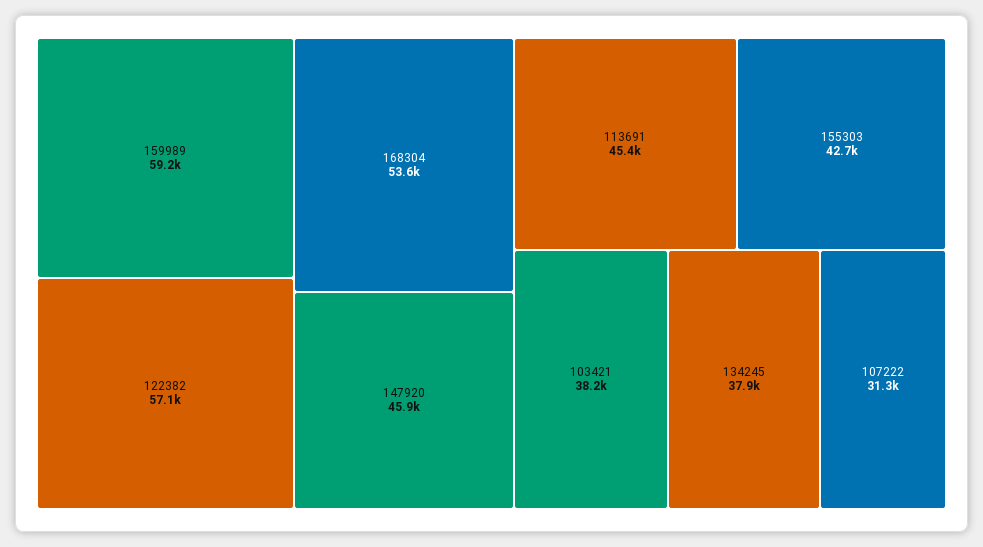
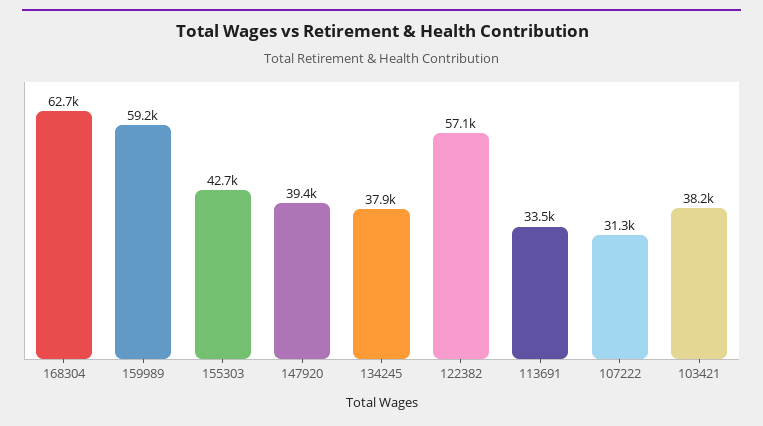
168304: 53600 -> 62700
147920: 45900 -> 39400
113691: 45400 -> 33500

